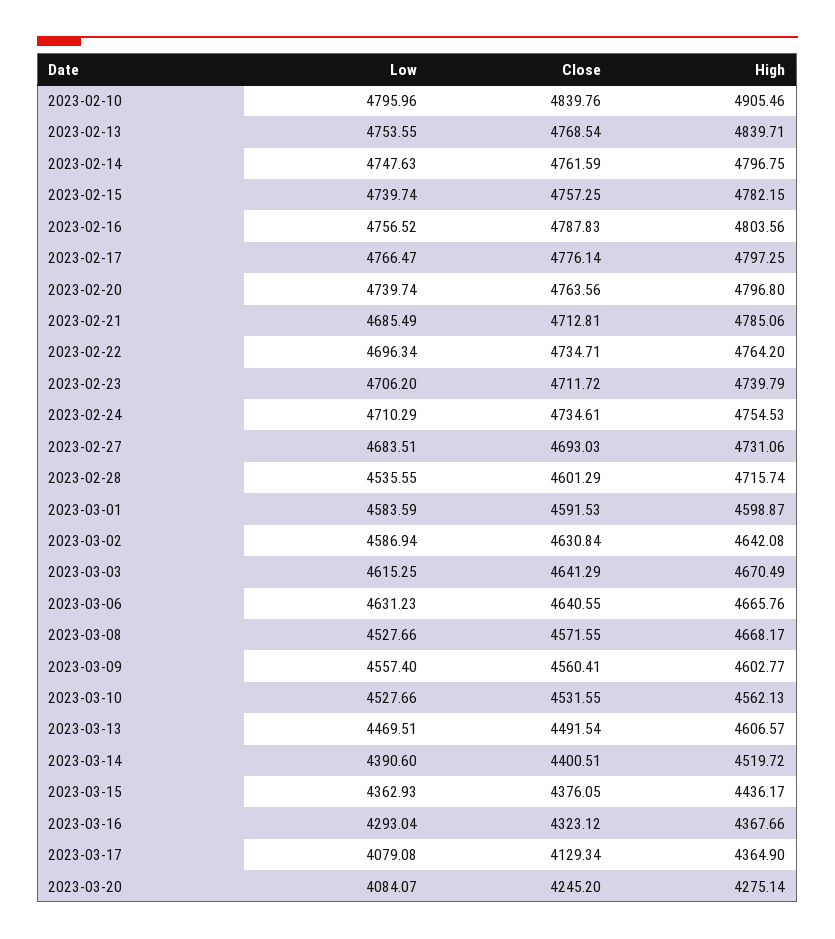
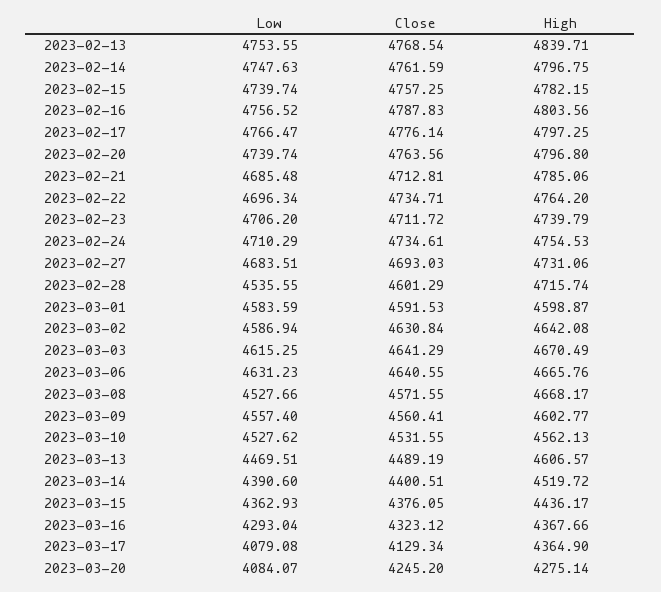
Low, 2023-02-10: 4795.96 -> none
Close, 2023-02-10: 4839.76 -> none
High, 2023-02-10: 4905.46 -> none
Low, 2023-02-21: 4685.49 -> 4685.48
Low, 2023-03-10: 4527.66 -> 4527.62
Close, 2023-03-13: 4491.54 -> 4489.19

